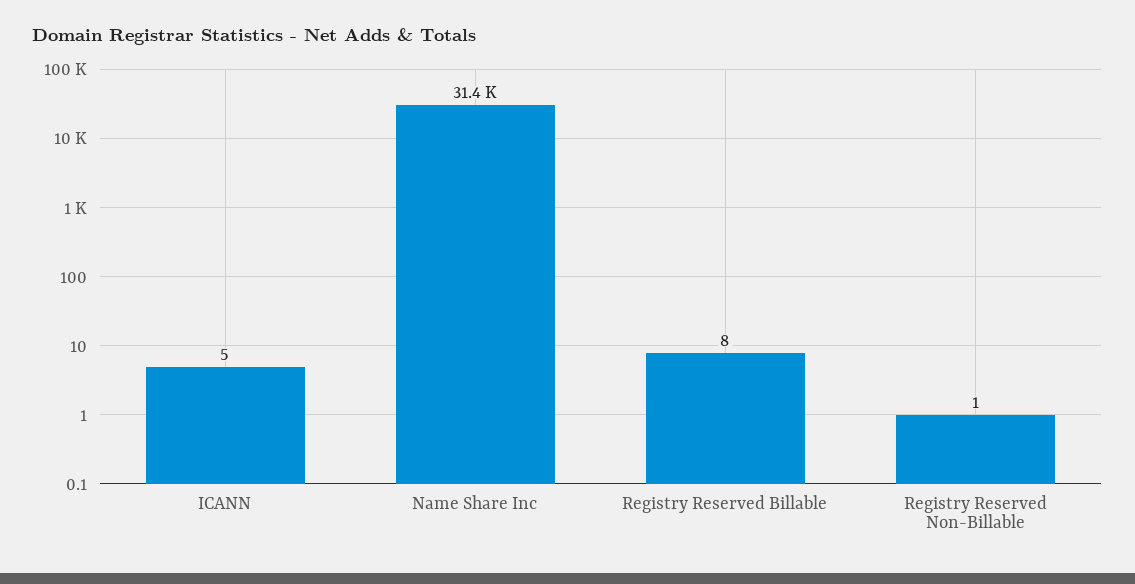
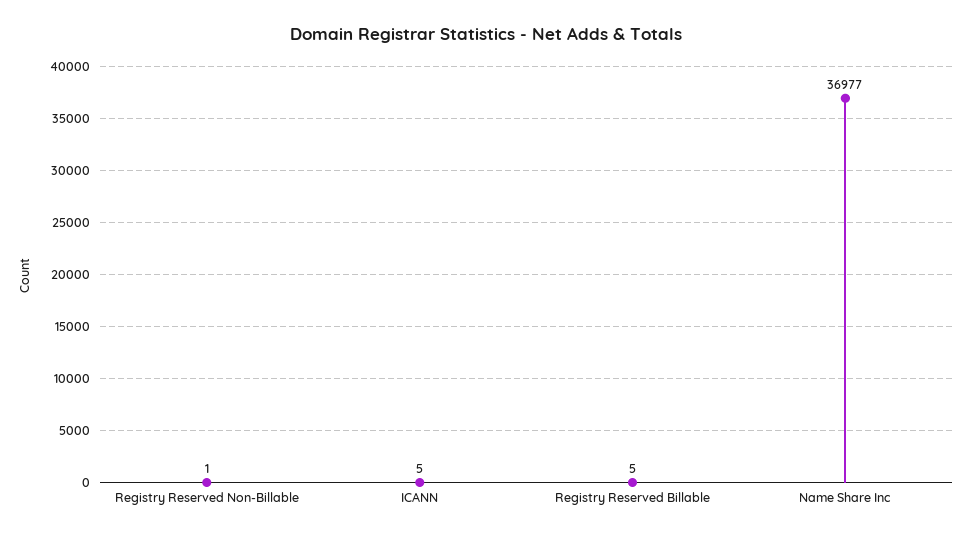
Name Share Inc: 31400 -> 36977
Registry Reserved Billable: 8 -> 5

